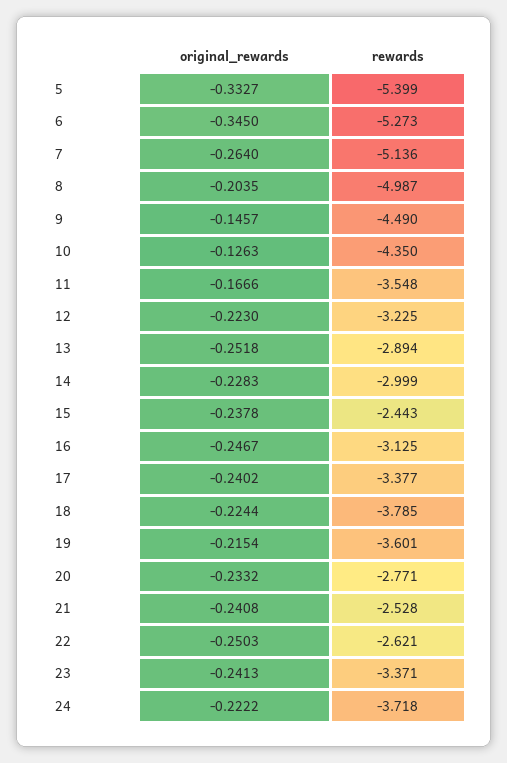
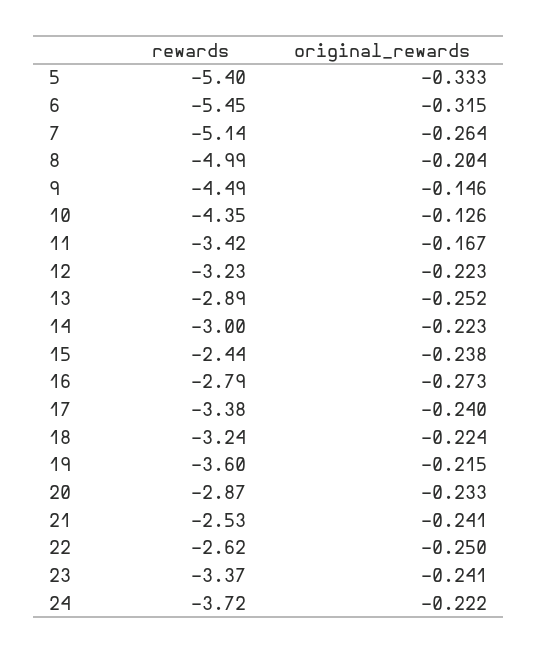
original_rewards, 6: -0.345 -> -0.315
rewards, 6: -5.273 -> -5.45
rewards, 11: -3.548 -> -3.42
original_rewards, 14: -0.2283 -> -0.223
original_rewards, 16: -0.2467 -> -0.273
rewards, 16: -3.125 -> -2.79
rewards, 18: -3.785 -> -3.24
rewards, 20: -2.771 -> -2.87

